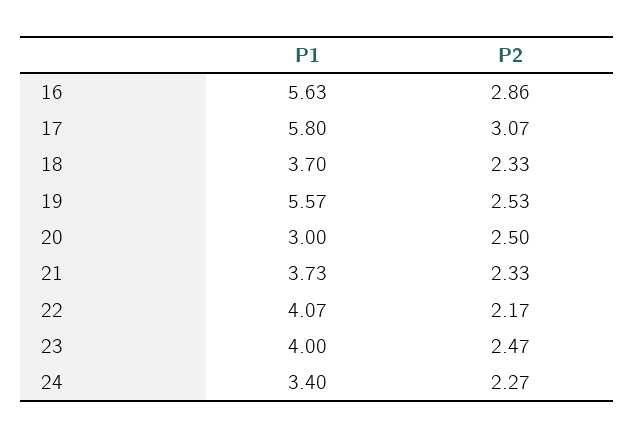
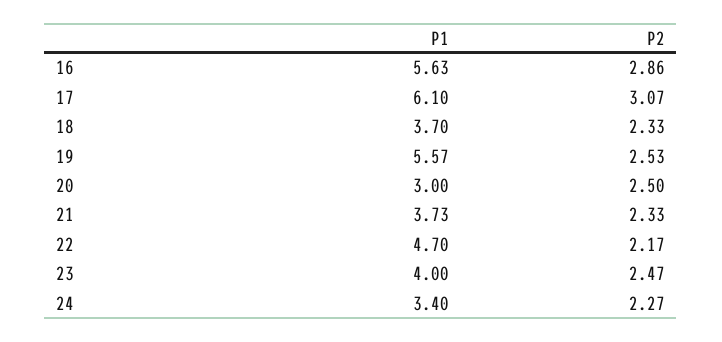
P1, 17: 5.8 -> 6.1
P1, 22: 4.07 -> 4.7

